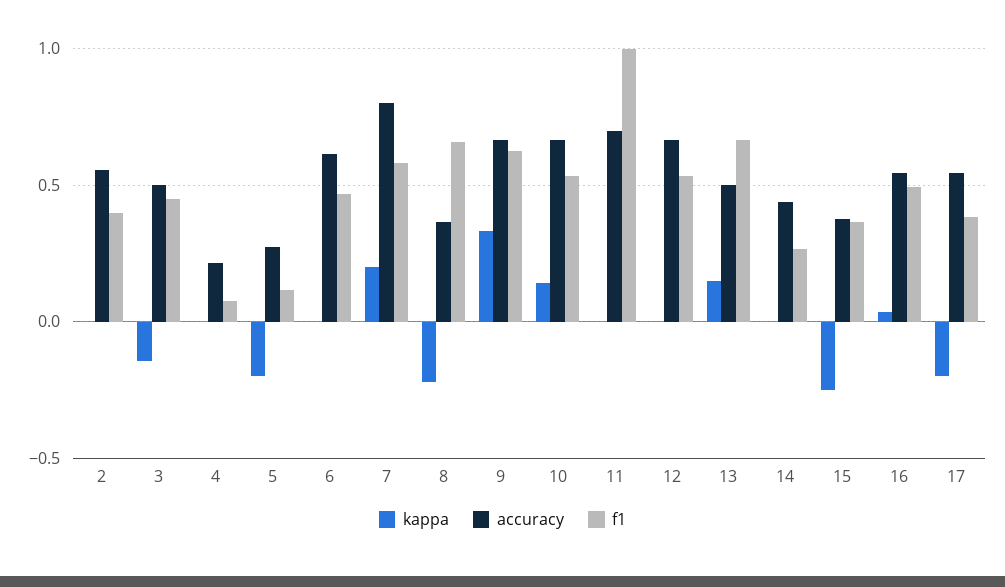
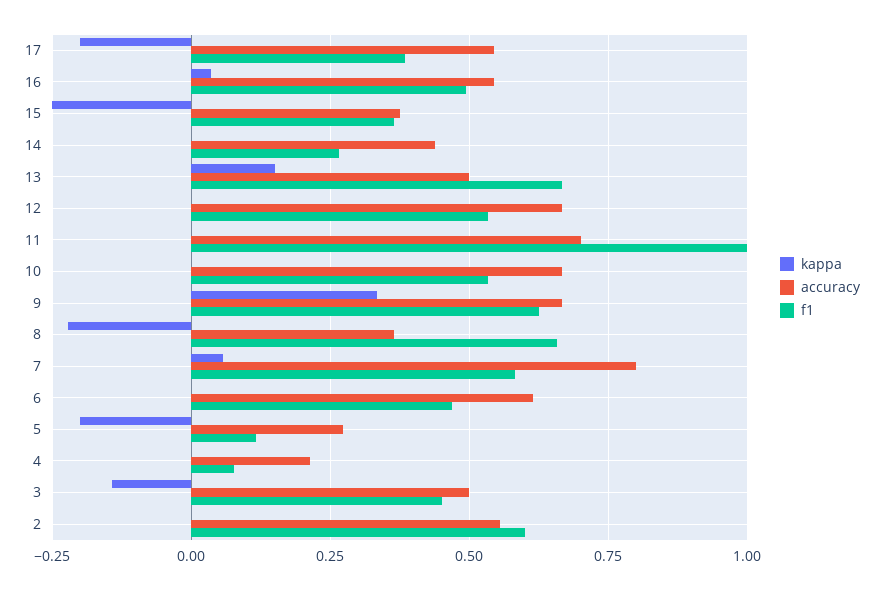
f1, 2: 0.4 -> 0.6
kappa, 7: 0.2 -> 0.05
kappa, 10: 0.15 -> 0

